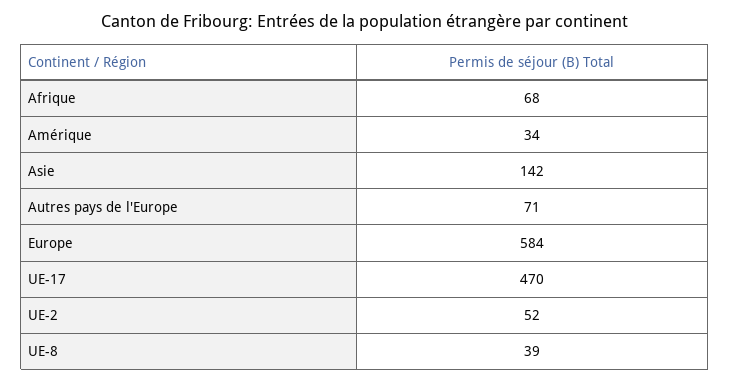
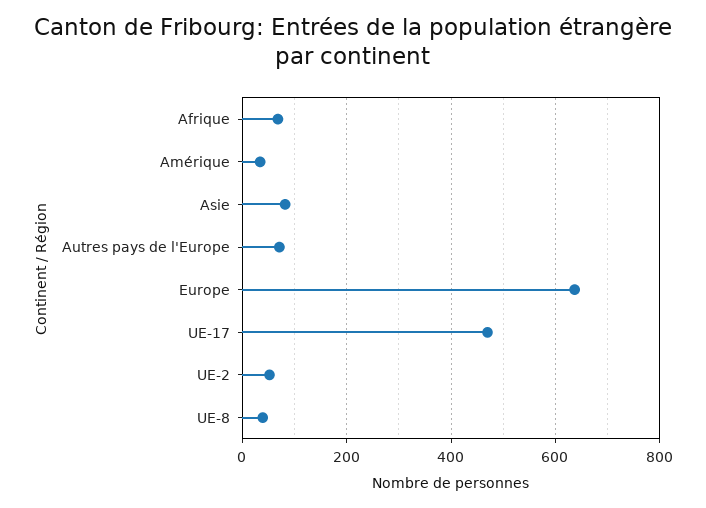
Asie: 142 -> 80
Europe: 584 -> 640

